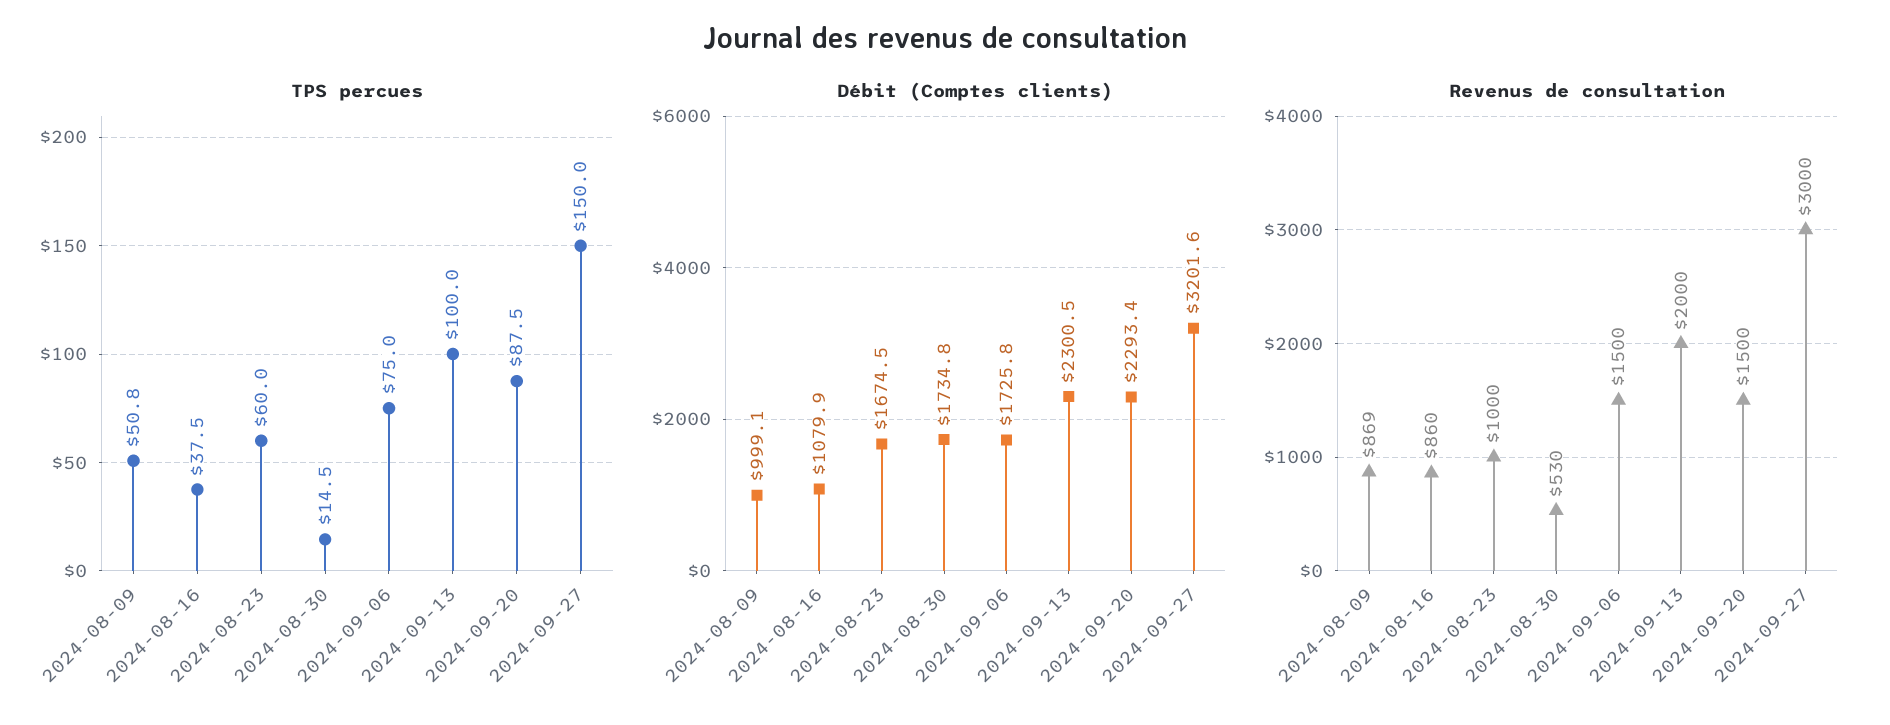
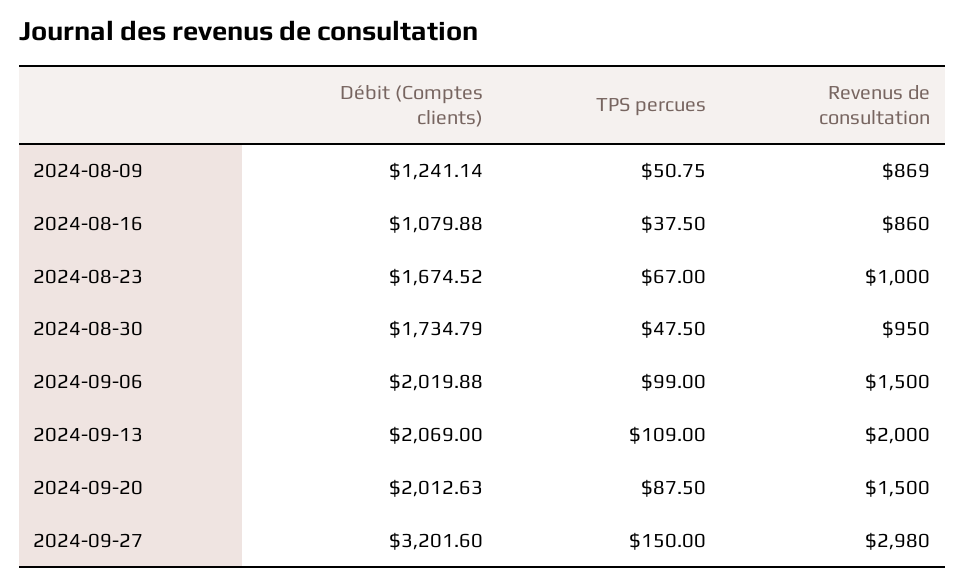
TPS percues, 2024-08-23: 60 -> 67
TPS percues, 2024-08-30: 14.5 -> 47.5
TPS percues, 2024-09-06: 75 -> 99
TPS percues, 2024-09-13: 100 -> 109
Débit (Comptes clients), 2024-08-09: 999.1 -> 1241.14
Débit (Comptes clients), 2024-09-06: 1725.8 -> 2019.88
Débit (Comptes clients), 2024-09-13: 2300.5 -> 2069
Débit (Comptes clients), 2024-09-20: 2293.4 -> 2012.63
Revenus de consultation, 2024-08-30: 530 -> 950
Revenus de consultation, 2024-09-27: 3000 -> 2980

